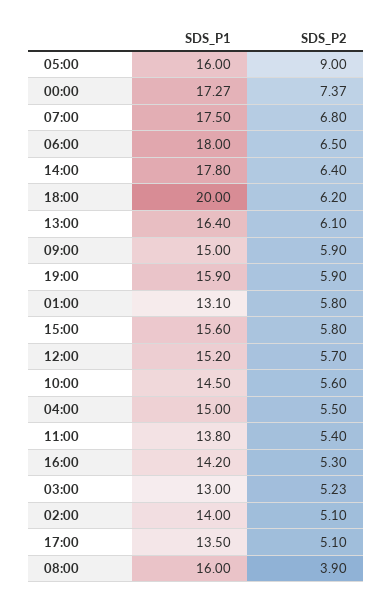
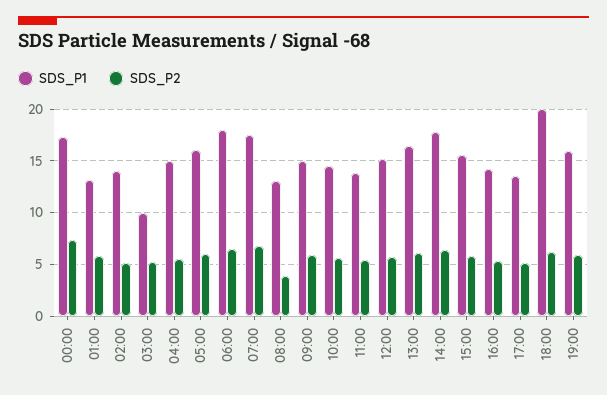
SDS_P2, 05:00: 9 -> 6
SDS_P1, 03:00: 13 -> 10
SDS_P1, 08:00: 16 -> 13

